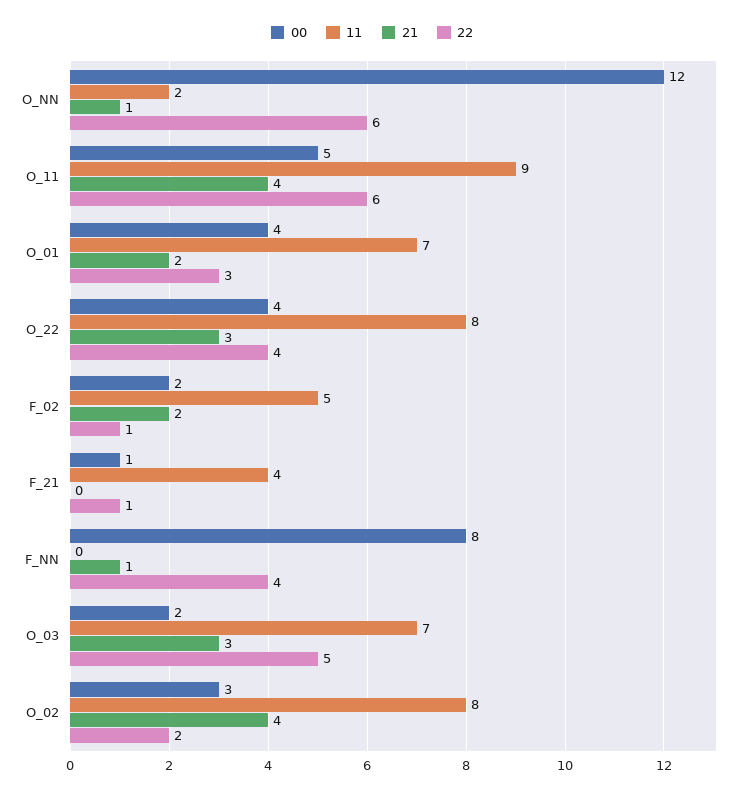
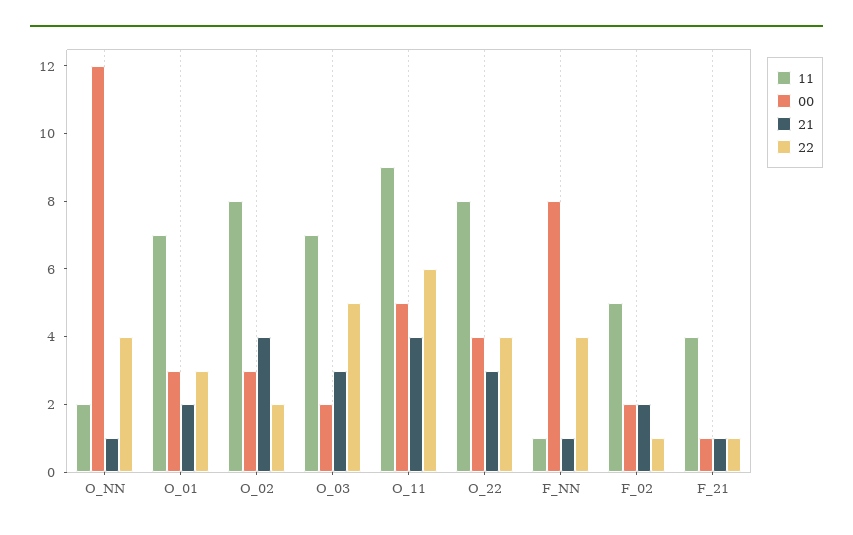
22, O_NN: 6 -> 4
00, O_01: 4 -> 3
21, F_21: 0 -> 1
11, F_NN: 0 -> 1

